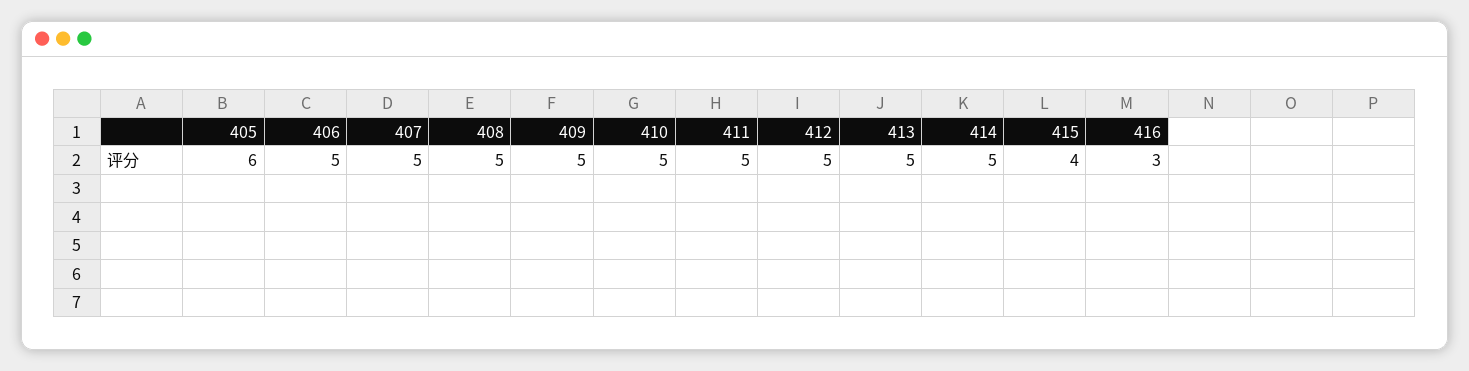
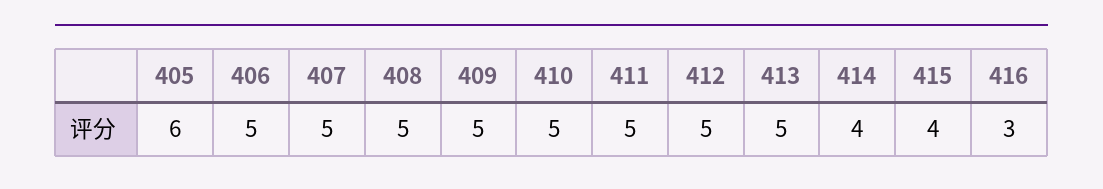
414: 5 -> 4

